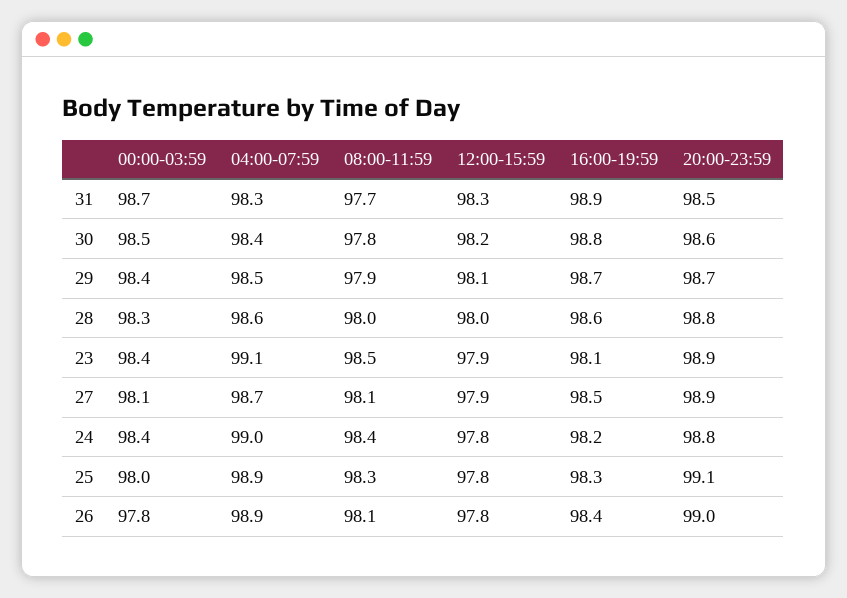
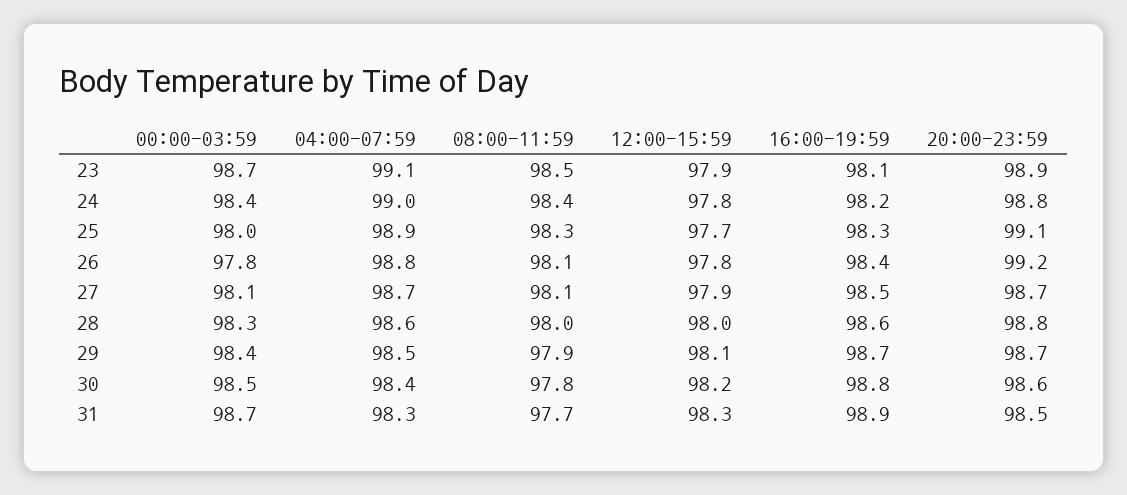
00:00-03:59, 23: 98.4 -> 98.7
20:00-23:59, 27: 98.9 -> 98.7
12:00-15:59, 25: 97.8 -> 97.7
04:00-07:59, 26: 98.9 -> 98.8
20:00-23:59, 26: 99 -> 99.2

